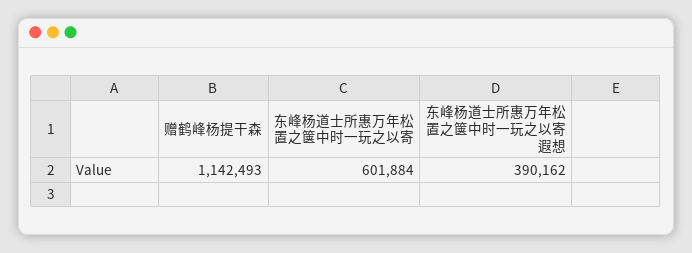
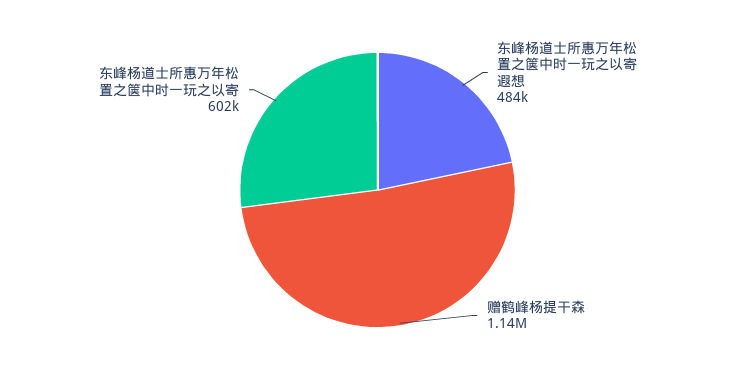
东峰杨道士所惠万年松置之箧中时一玩之以寄遐想: 390162 -> 484000

